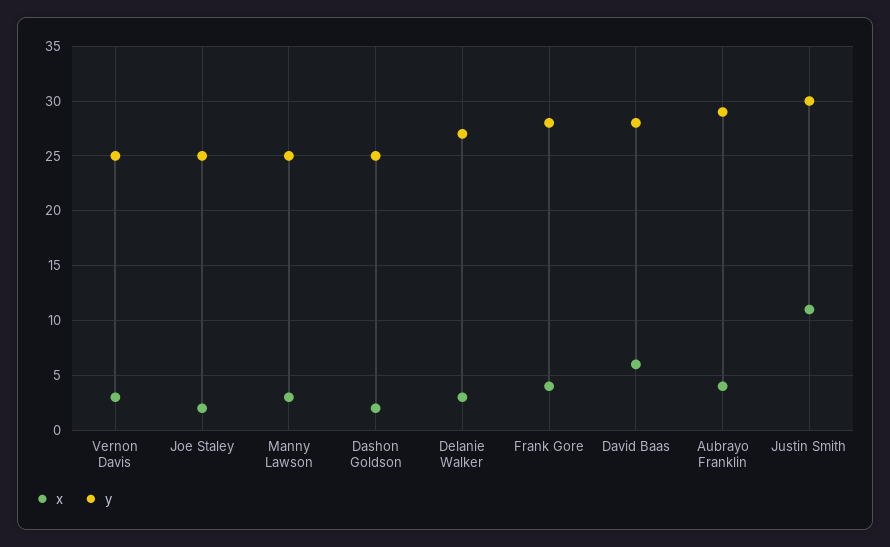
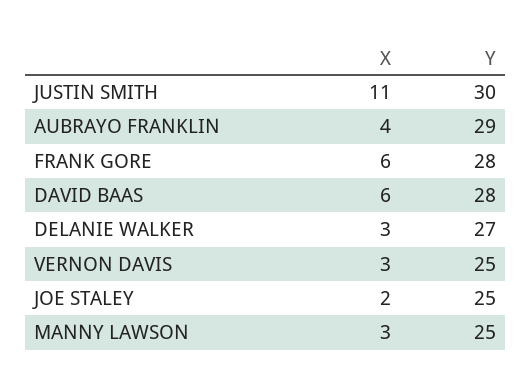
x, Dashon Goldson: 2 -> none
y, Dashon Goldson: 25 -> none
x, Frank Gore: 4 -> 6

